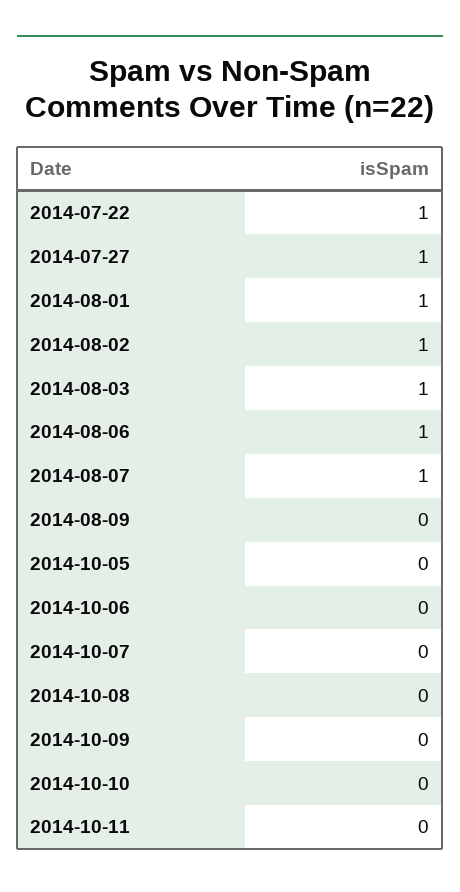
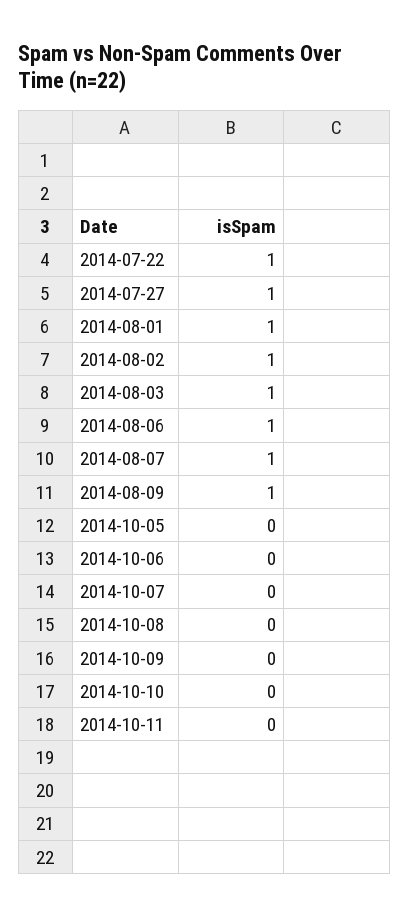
2014-08-09: 0 -> 1

